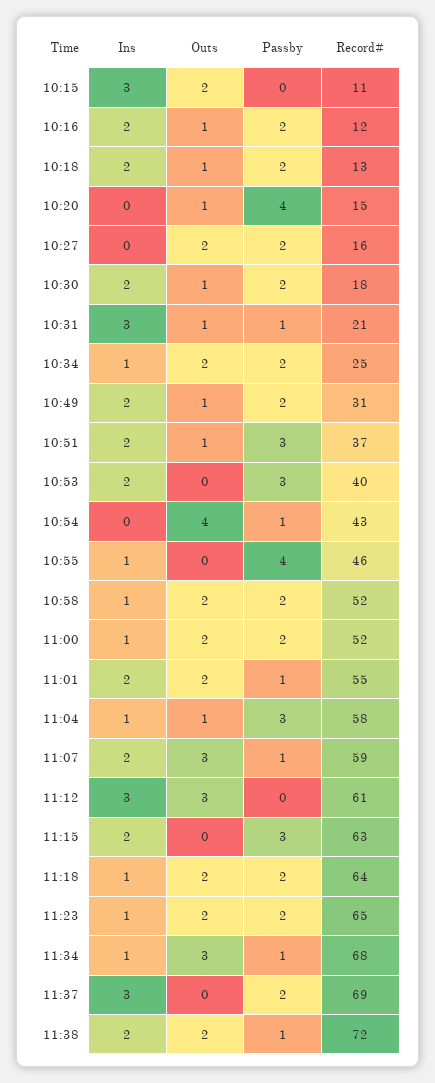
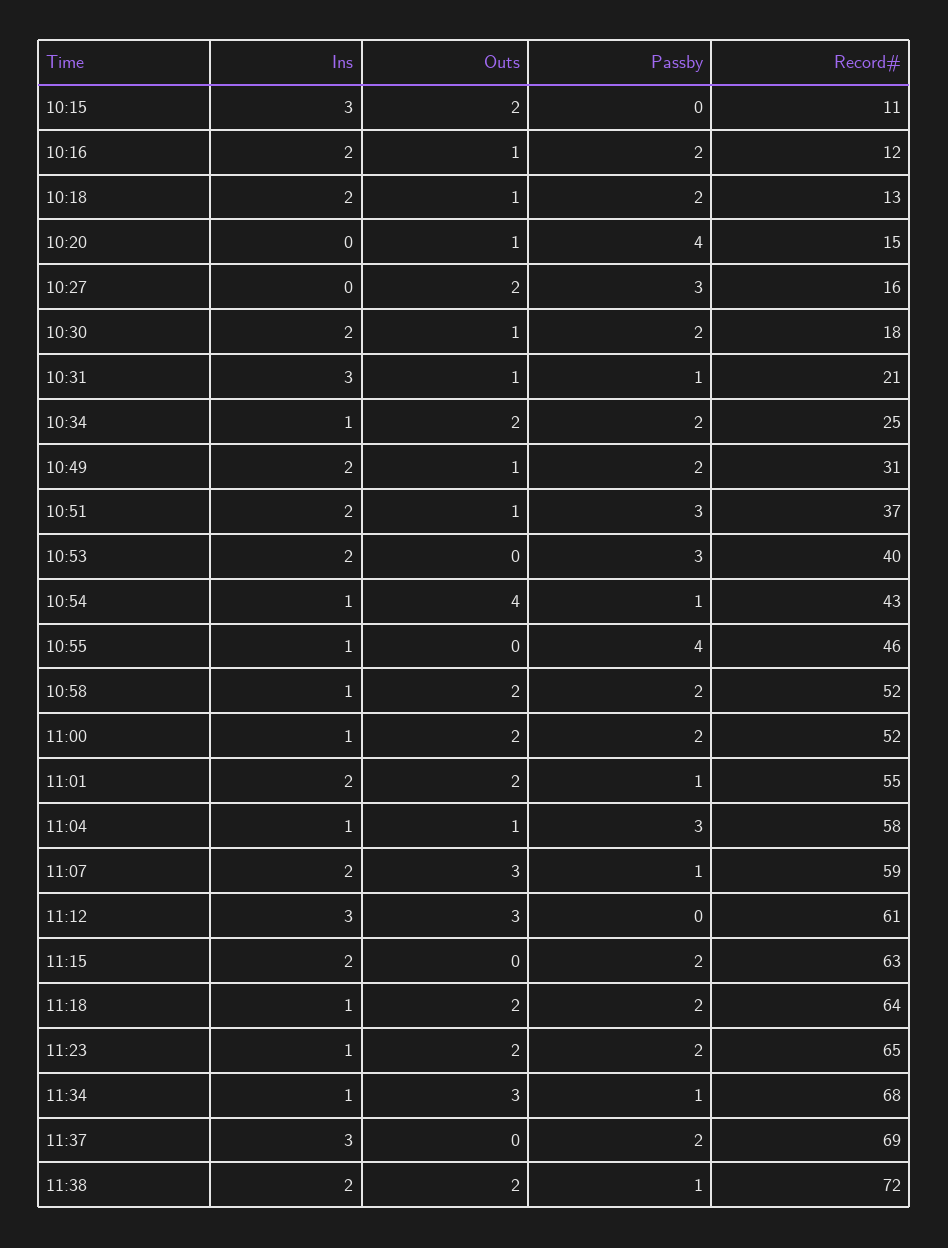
Passby, 10:27: 2 -> 3
Ins, 10:54: 0 -> 1
Passby, 11:15: 3 -> 2

